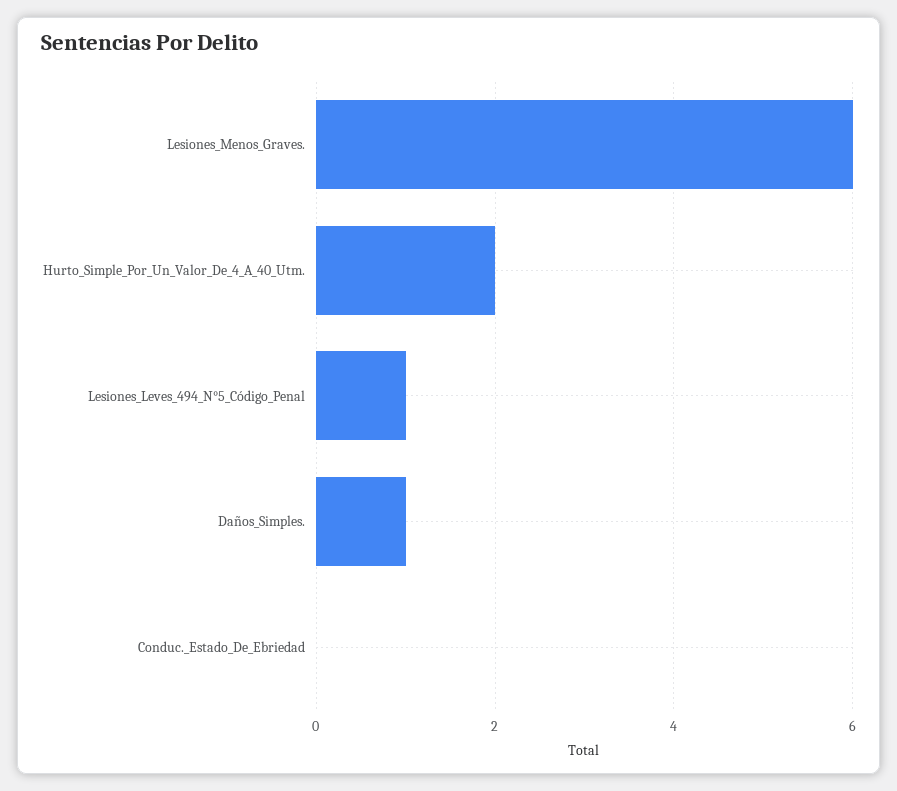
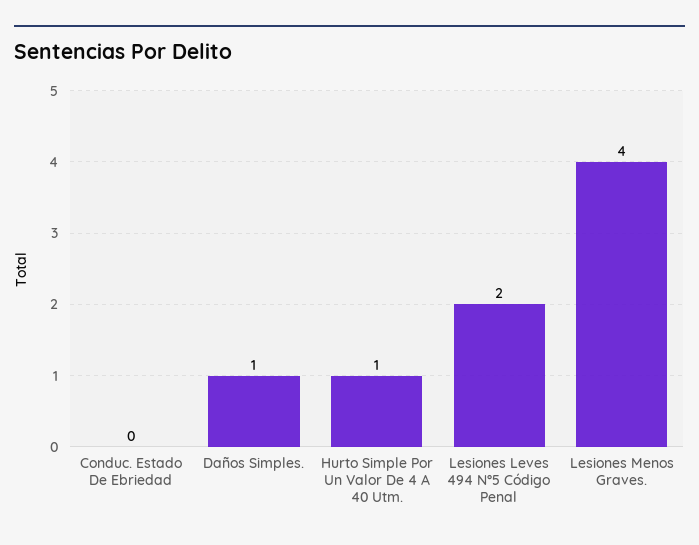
Lesiones_Menos_Graves.: 6 -> 4
Hurto_Simple_Por_Un_Valor_De_4_A_40_Utm.: 2 -> 1
Lesiones_Leves_494_N°5_Código_Penal: 1 -> 2

